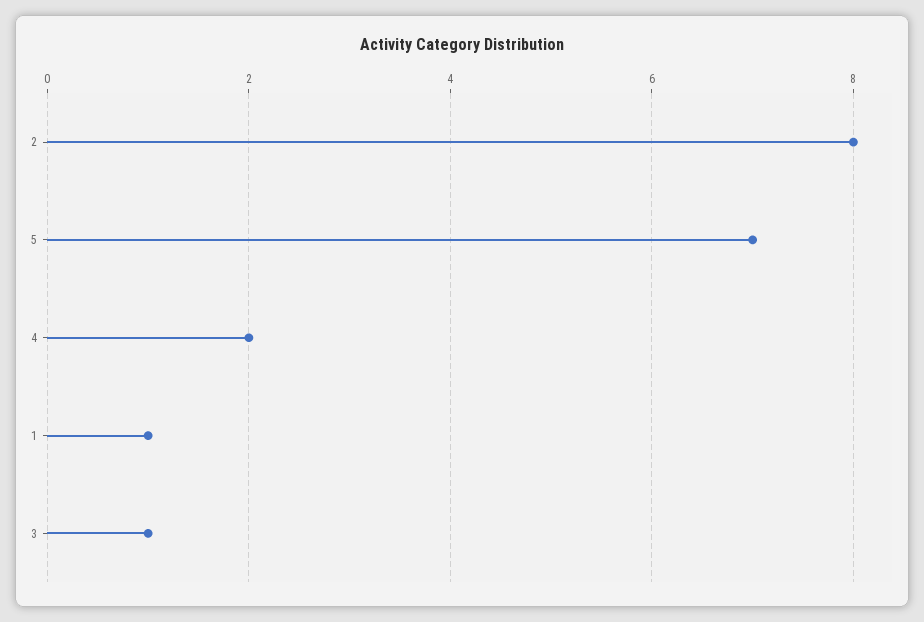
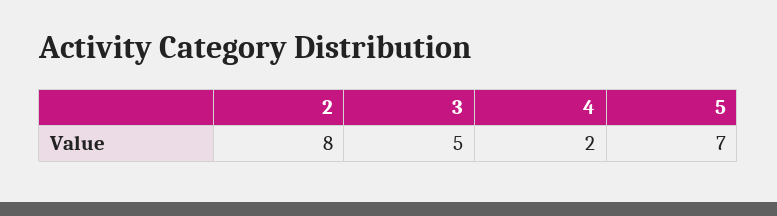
1: 1 -> none
3: 1 -> 5

